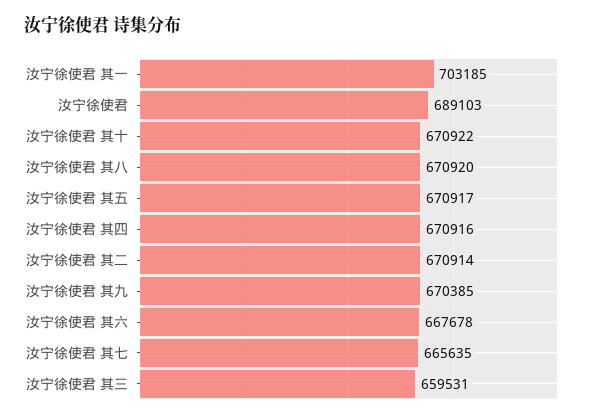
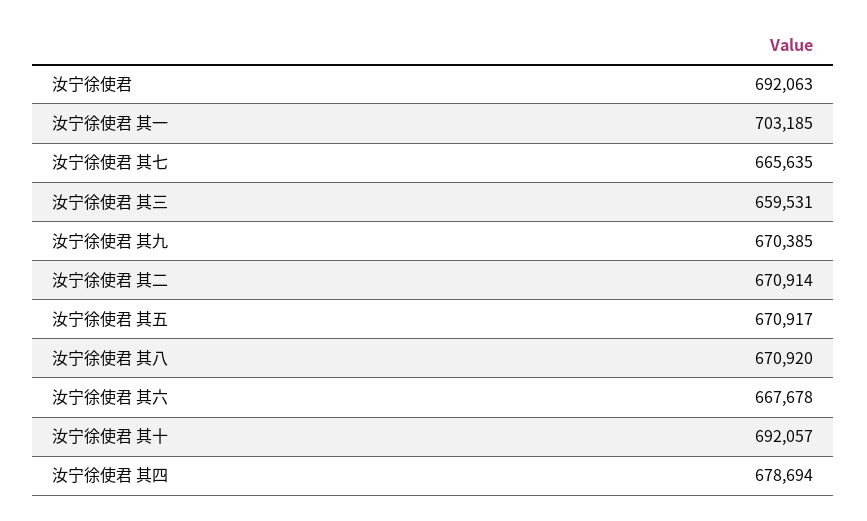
汝宁徐使君: 689103 -> 692063
汝宁徐使君 其十: 670922 -> 692057
汝宁徐使君 其四: 670916 -> 678694

